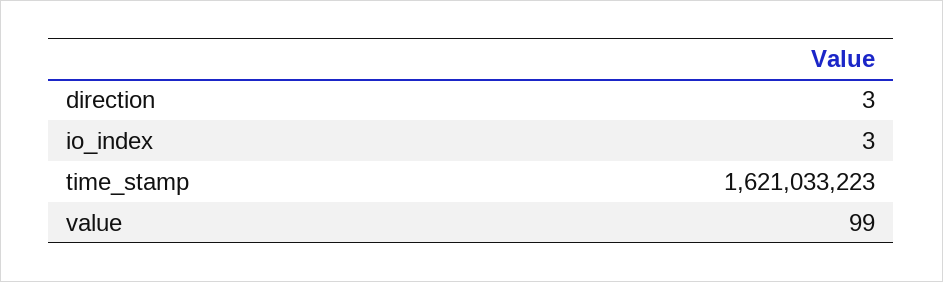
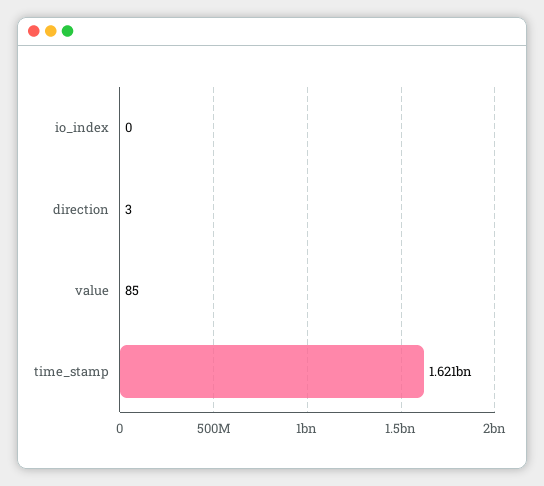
io_index: 3 -> 0
value: 99 -> 85

